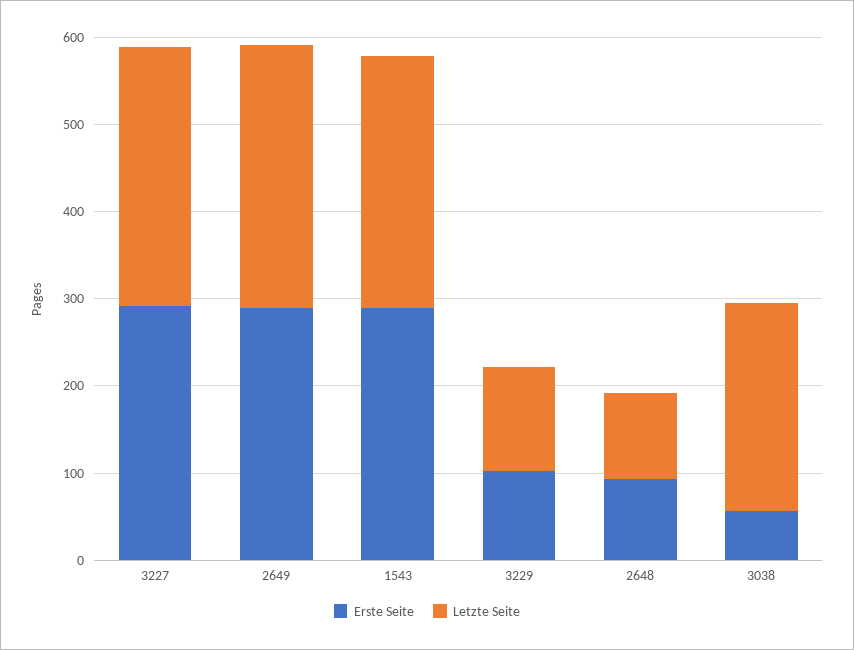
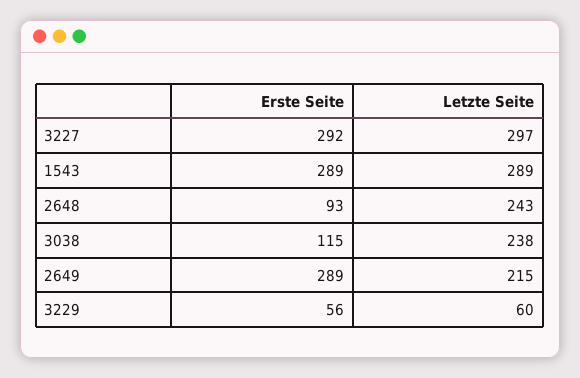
Letzte Seite, 2649: 300 -> 215
Erste Seite, 3229: 100 -> 56
Letzte Seite, 3229: 120 -> 60
Letzte Seite, 2648: 100 -> 243
Erste Seite, 3038: 60 -> 115

